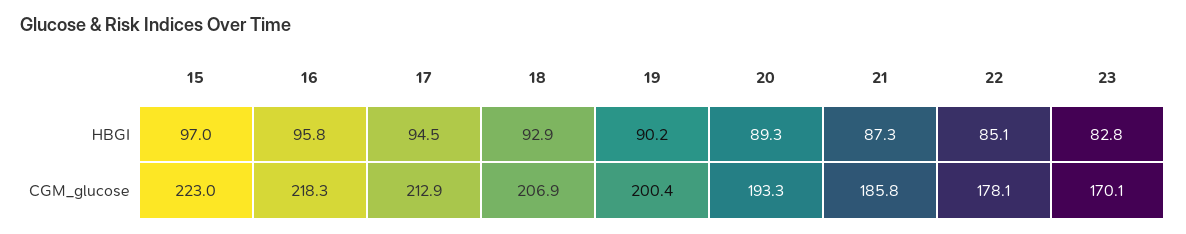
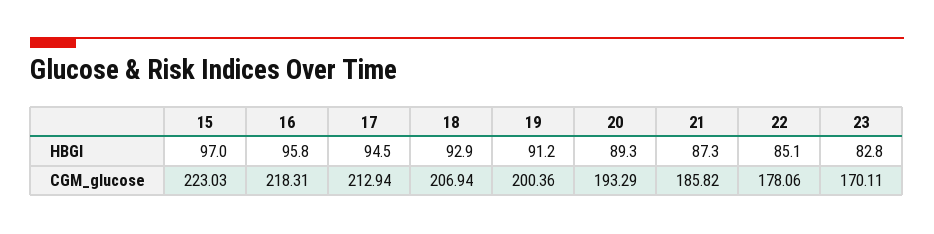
19, HBGI: 90.2 -> 91.2

